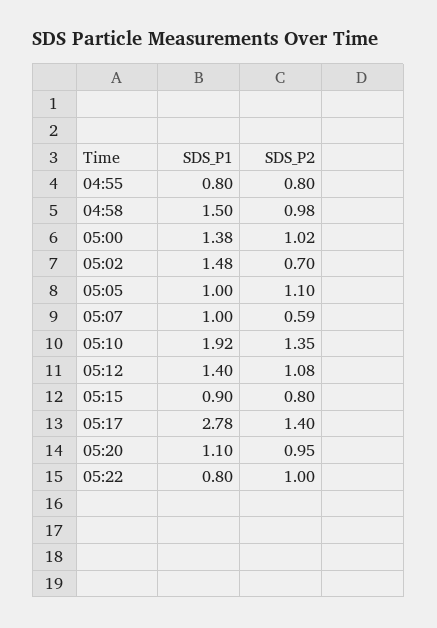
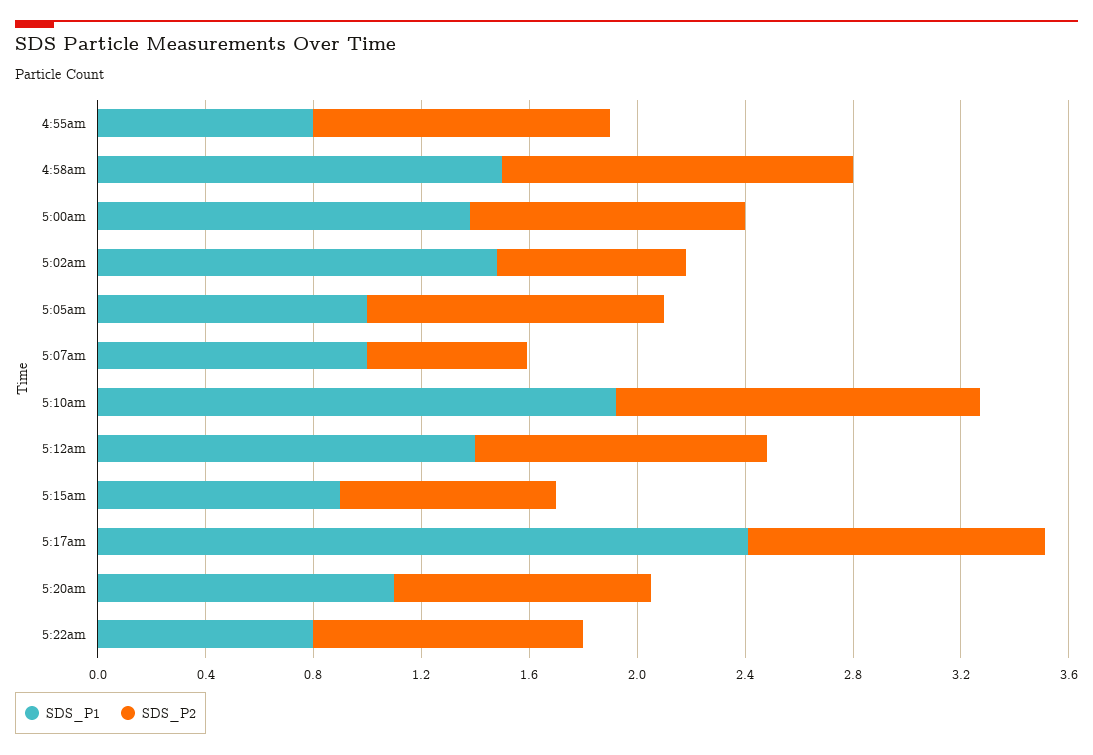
SDS_P2, 04:55: 0.8 -> 1.1
SDS_P2, 04:58: 0.98 -> 1.3
SDS_P1, 05:17: 2.78 -> 2.4
SDS_P2, 05:17: 1.4 -> 1.1

